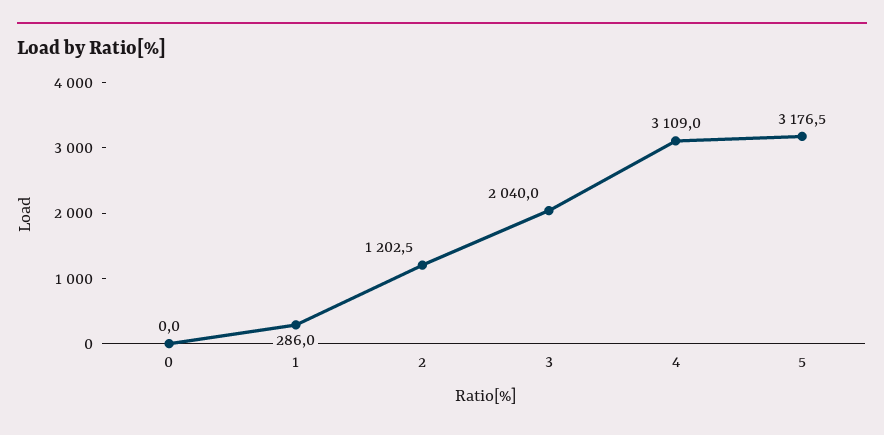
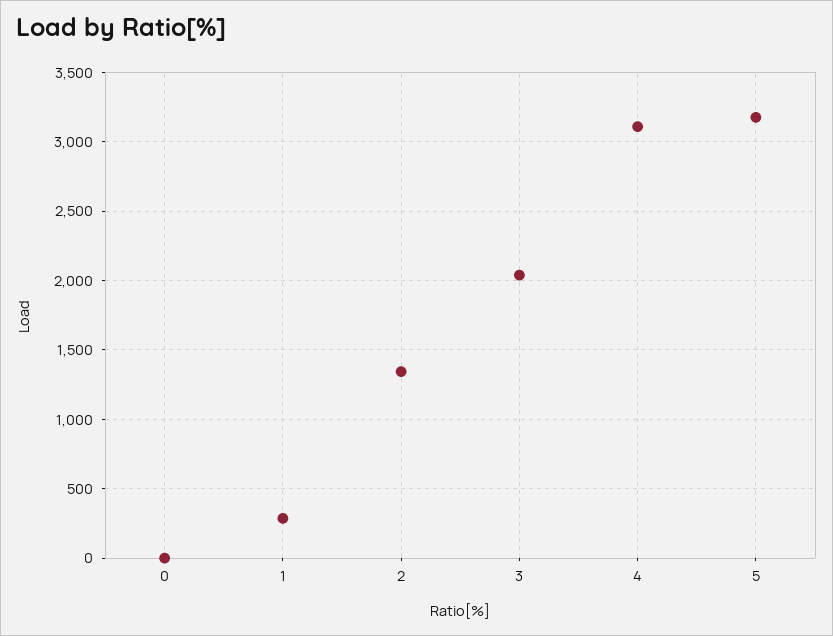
2: 1202.5 -> 1350

